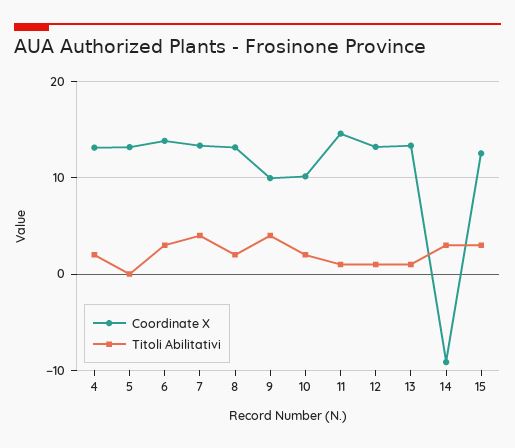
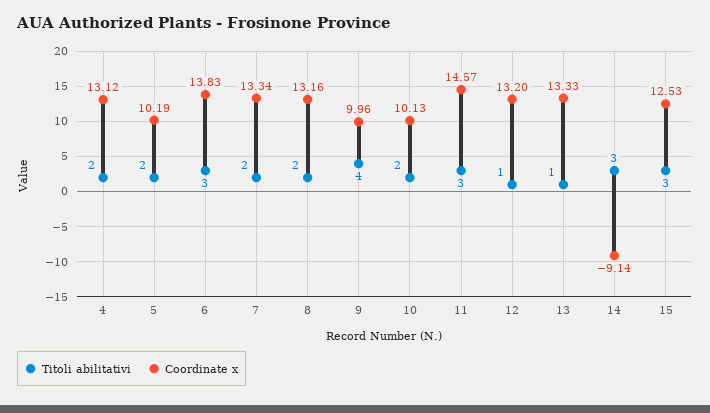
Coordinate X, 5: 13 -> 10.19
Titoli Abilitativi, 5: 0 -> 2
Titoli Abilitativi, 7: 4 -> 2
Titoli Abilitativi, 11: 1 -> 3

